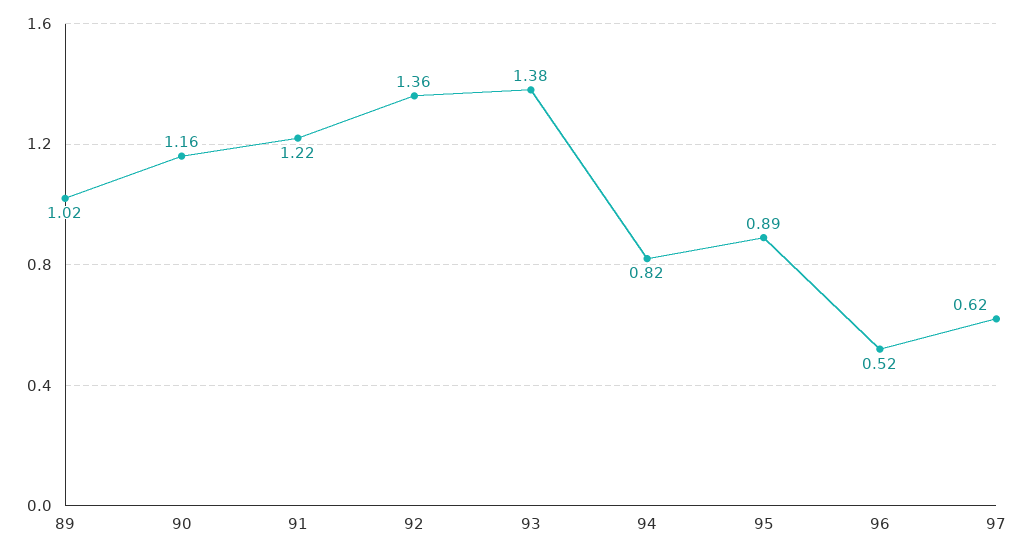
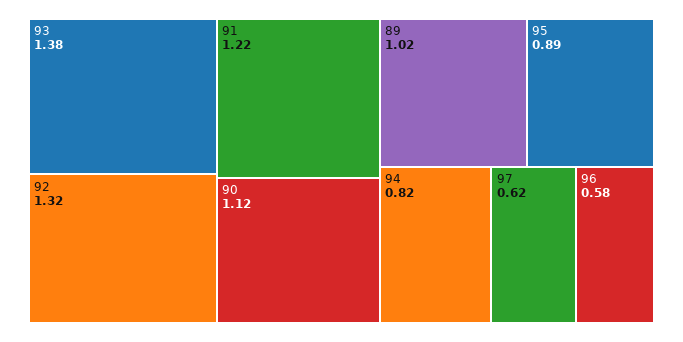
90: 1.16 -> 1.12
92: 1.36 -> 1.32
96: 0.52 -> 0.58

